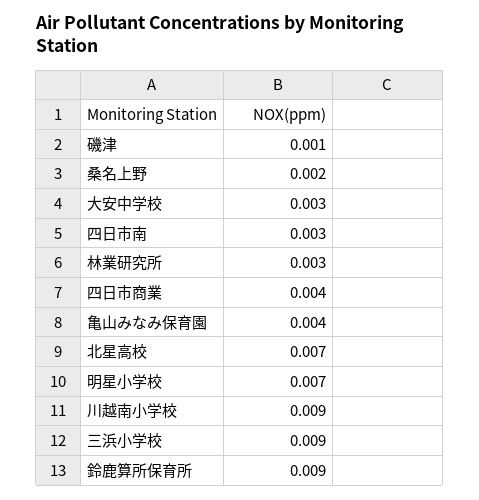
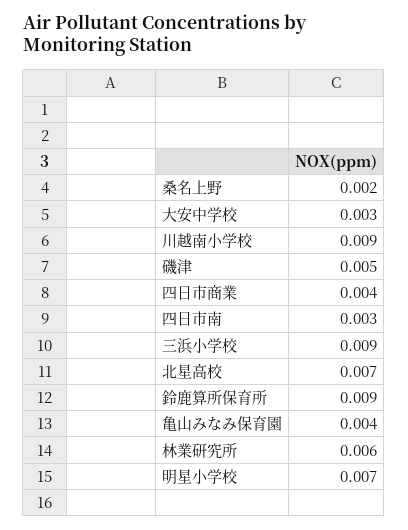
磯津: 0.001 -> 0.005
林業研究所: 0.003 -> 0.006

